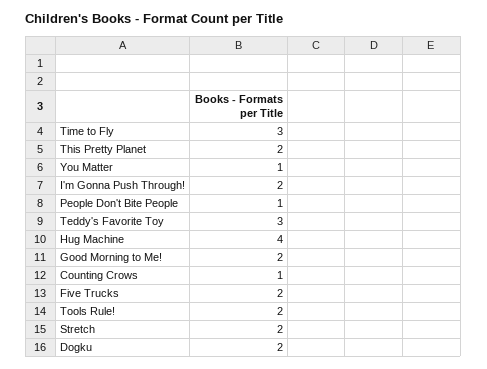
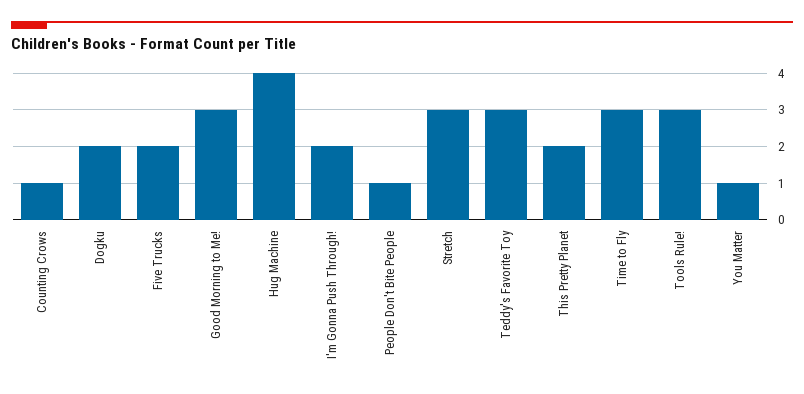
Good Morning to Me!: 2 -> 3
Tools Rule!: 2 -> 3
Stretch: 2 -> 3

